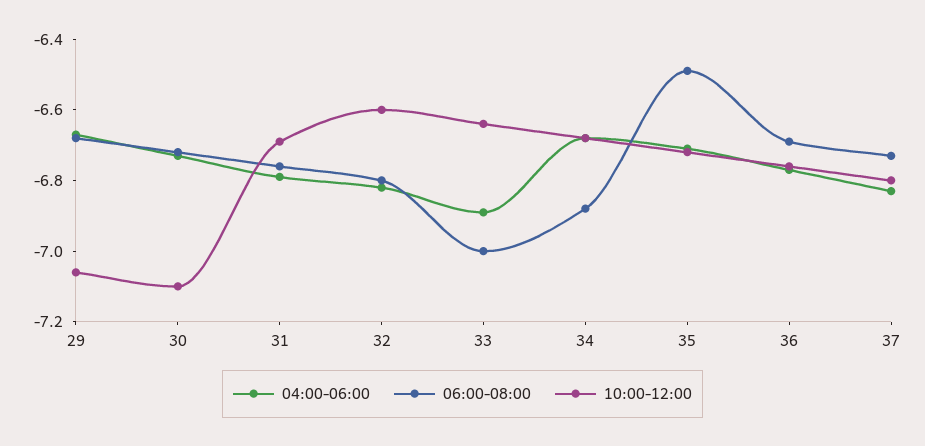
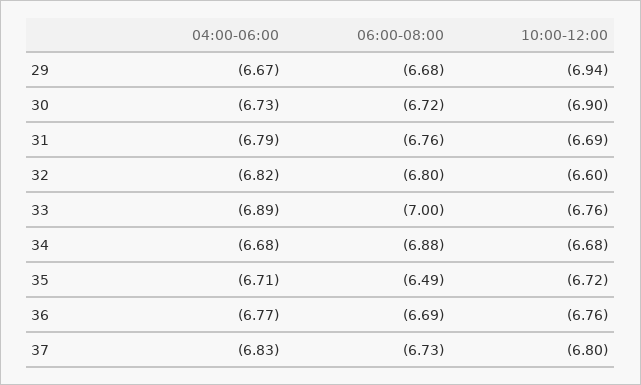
10:00-12:00, 29: -7.05 -> -6.94
10:00-12:00, 30: -7.1 -> -6.9
10:00-12:00, 33: -6.65 -> -6.76

